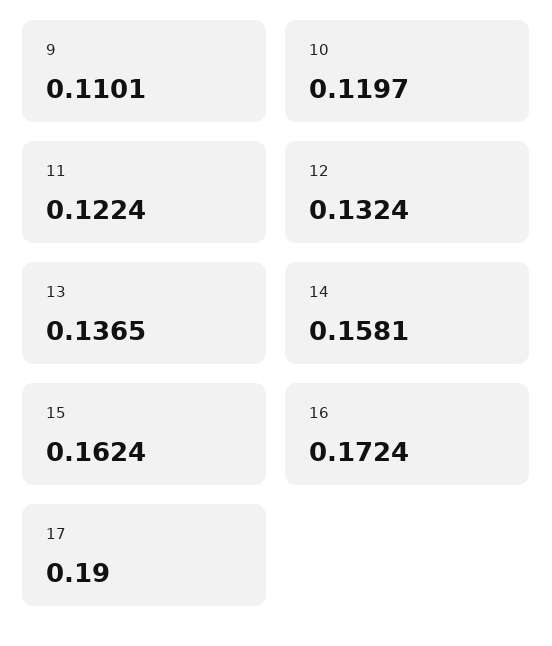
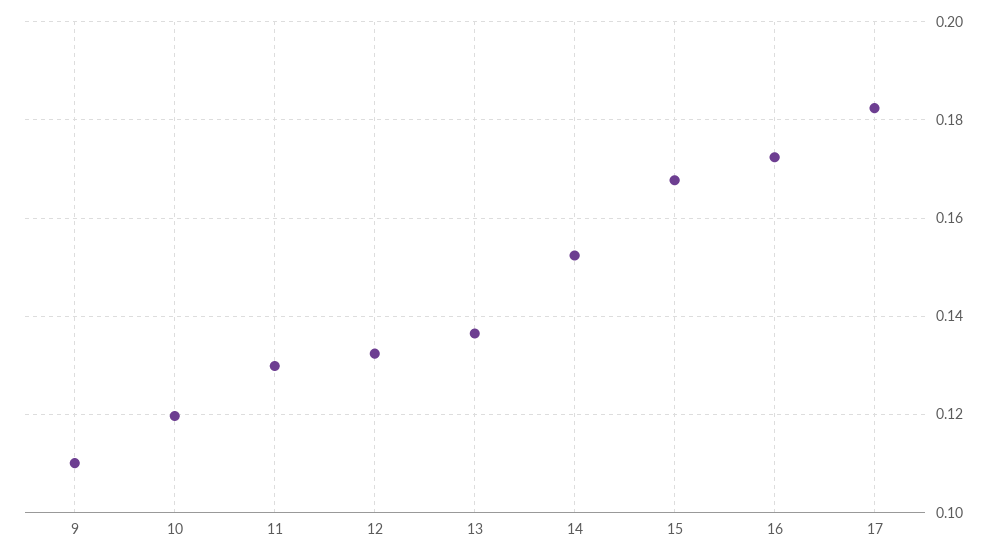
11: 0.1224 -> 0.13
14: 0.1581 -> 0.152
15: 0.1624 -> 0.168
17: 0.19 -> 0.182

